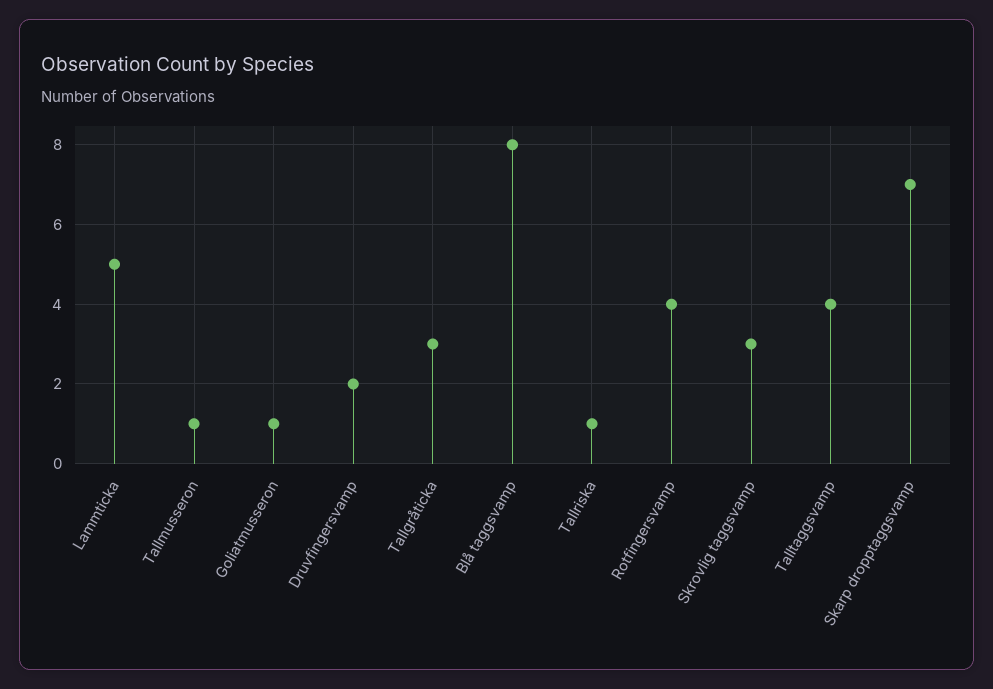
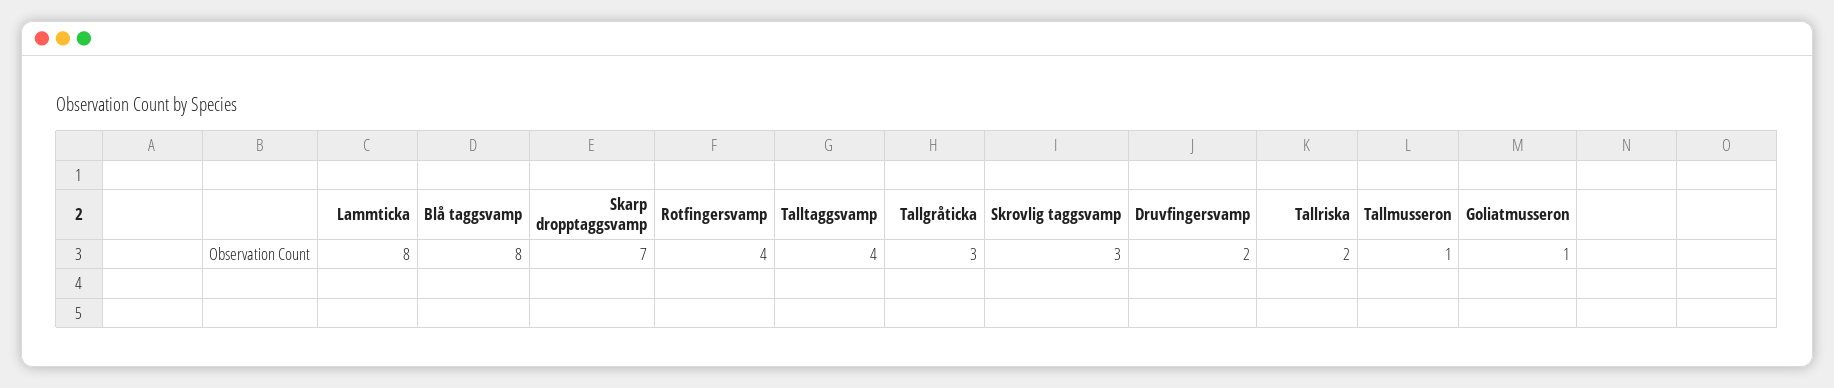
Lammticka: 5 -> 8
Tallriska: 1 -> 2

